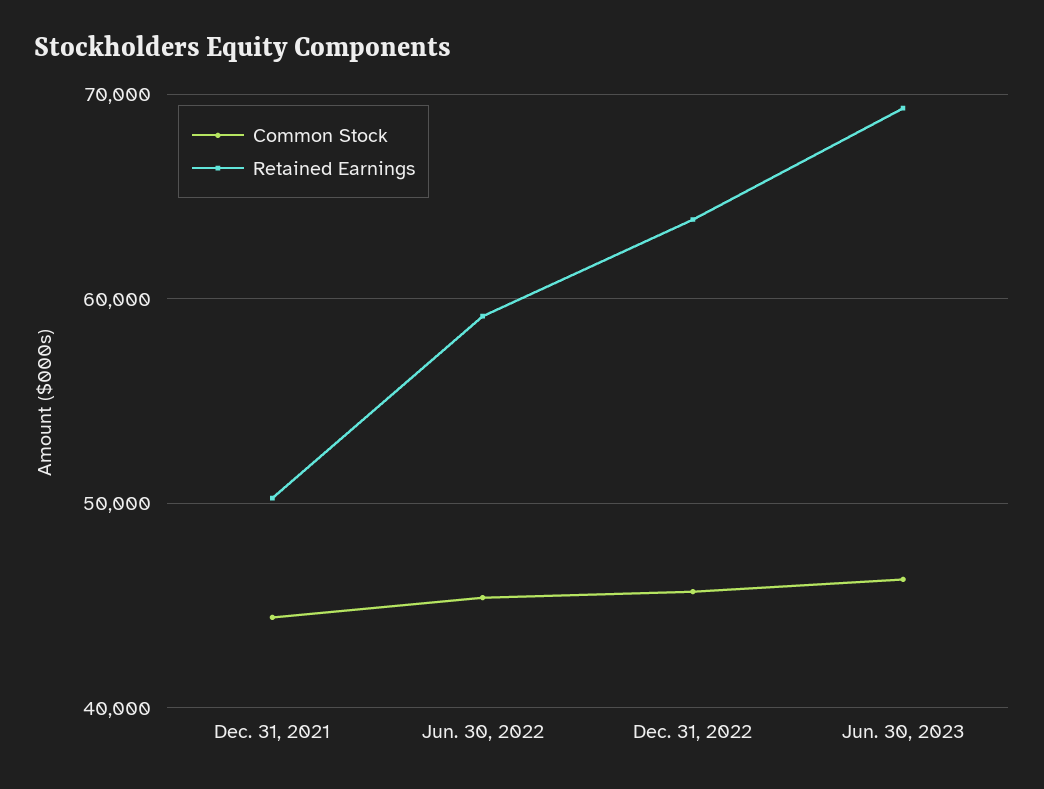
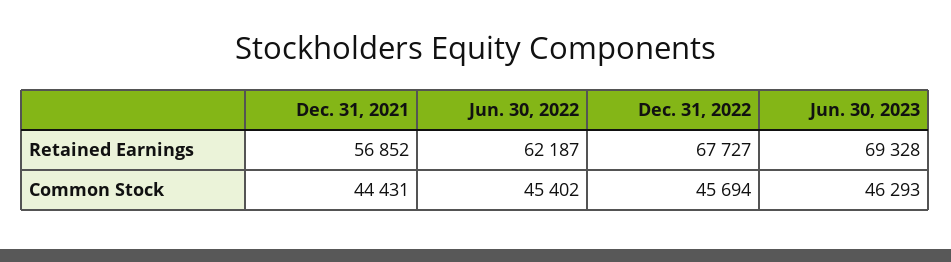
Retained Earnings, Dec. 31, 2021: 50000 -> 56852
Retained Earnings, Jun. 30, 2022: 59000 -> 62187
Retained Earnings, Dec. 31, 2022: 64000 -> 67727

